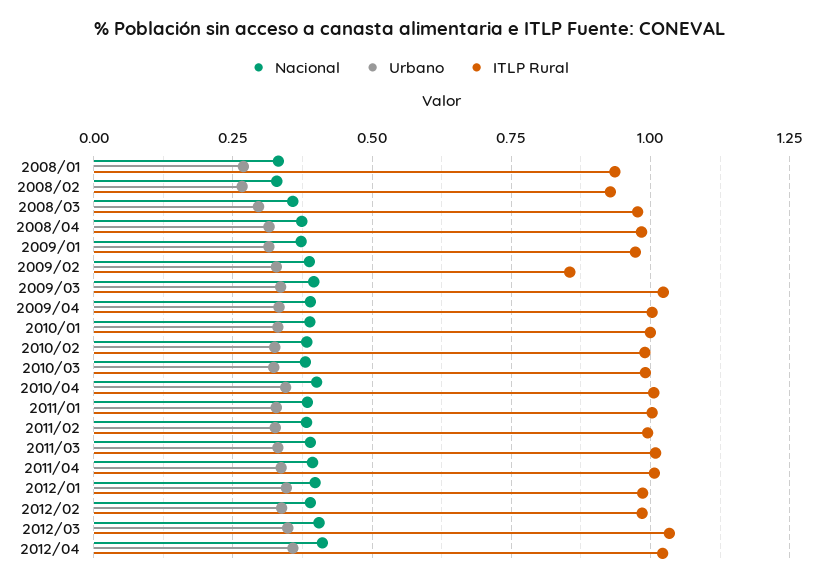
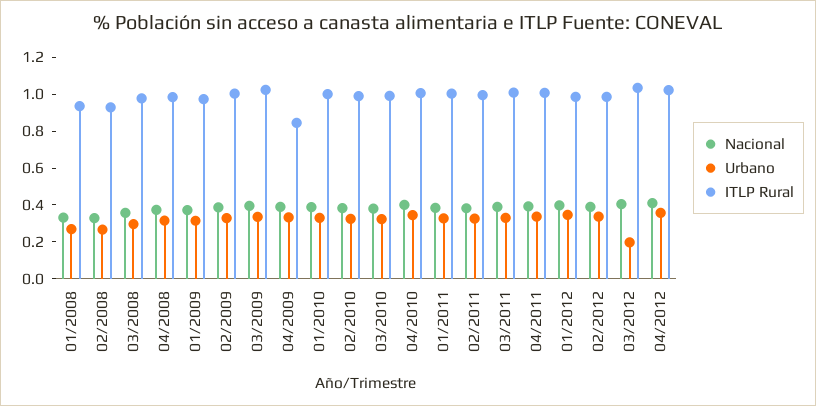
ITLP Rural, 2009/02: 0.85 -> 1
ITLP Rural, 2009/04: 1 -> 0.85
Urbano, 2012/03: 0.35 -> 0.2

